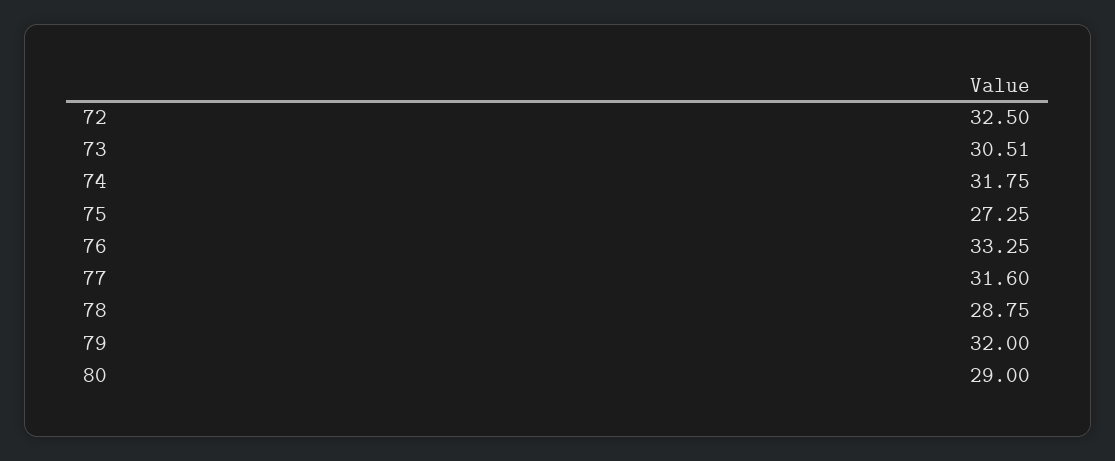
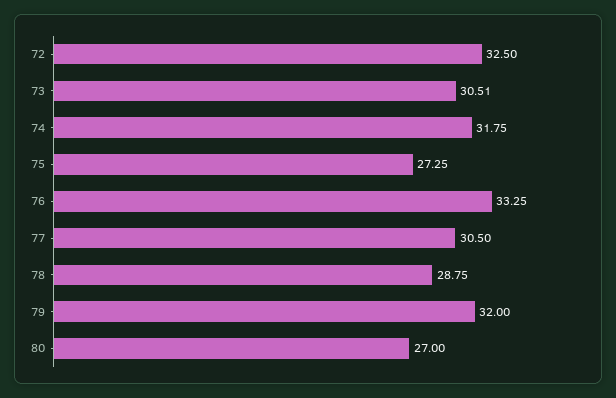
77: 31.6 -> 30.5
80: 29 -> 27

